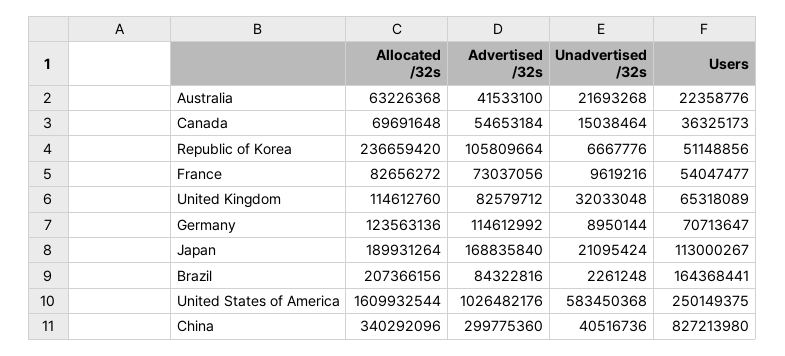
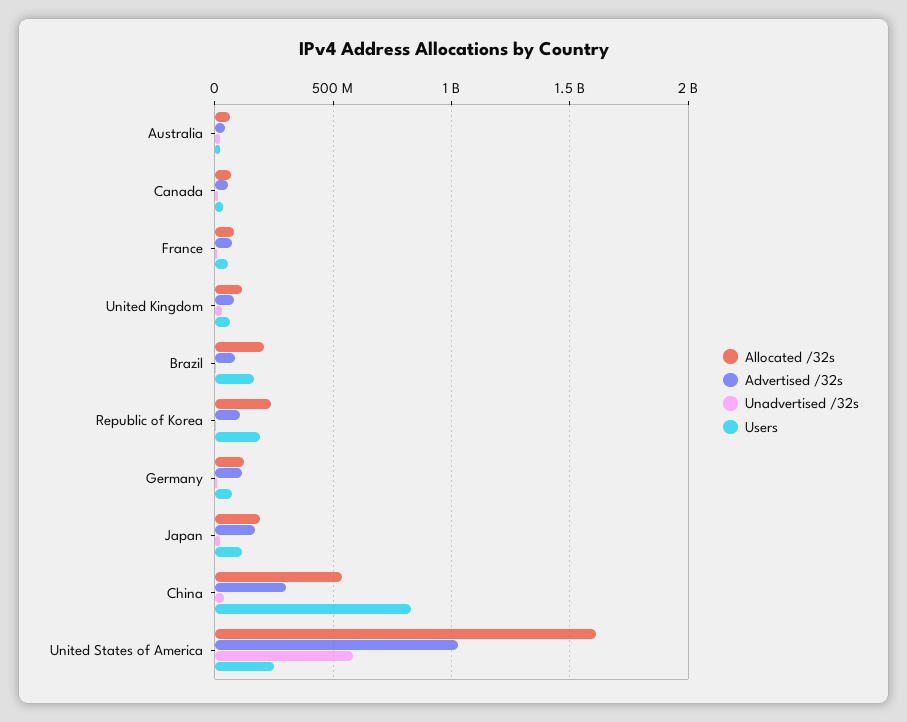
Users, Republic of Korea: 51148856 -> 200000000
Allocated /32s, China: 340292096 -> 550000000

